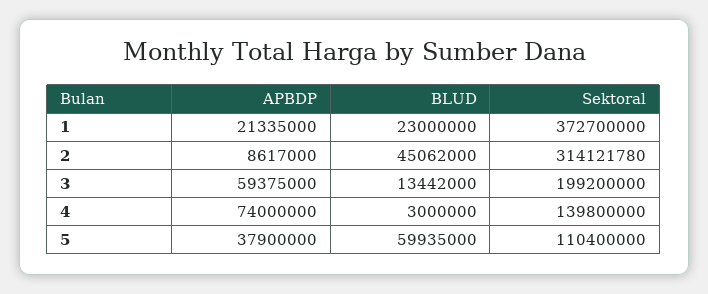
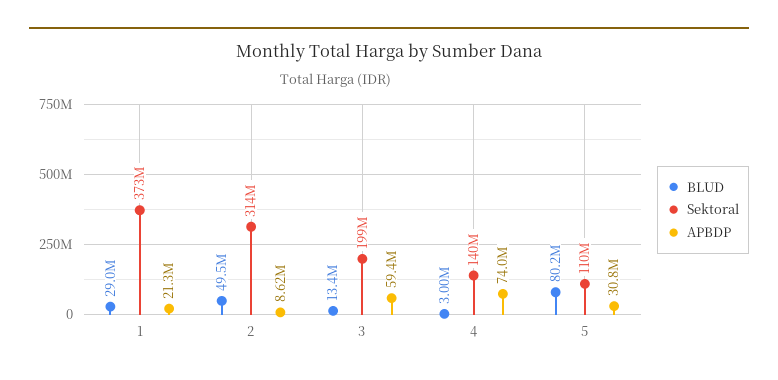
BLUD, 1: 23000000 -> 29000000
BLUD, 2: 45062000 -> 49500000
APBDP, 5: 37900000 -> 30800000
BLUD, 5: 59935000 -> 80200000

